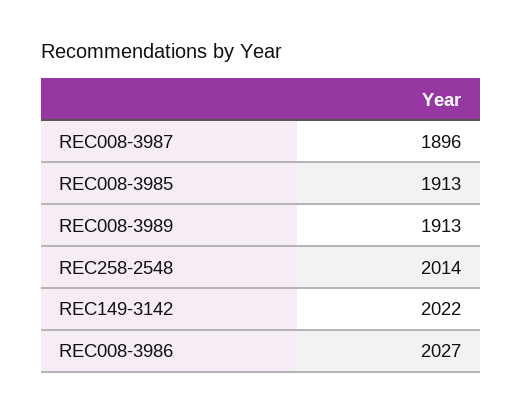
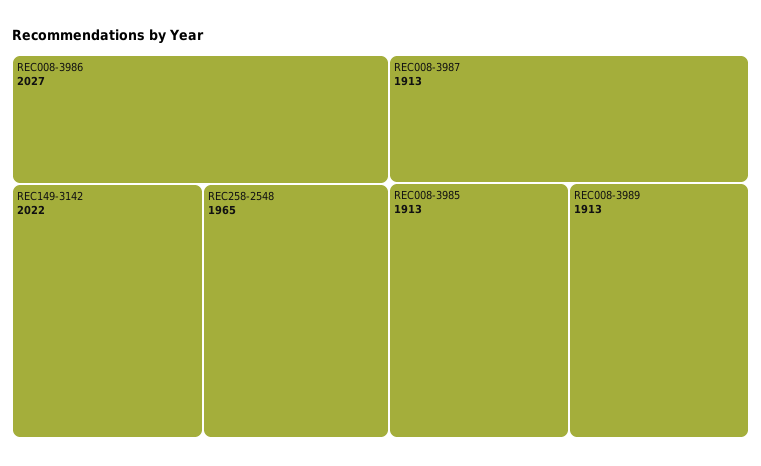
REC008-3987: 1896 -> 1913
REC258-2548: 2014 -> 1965

